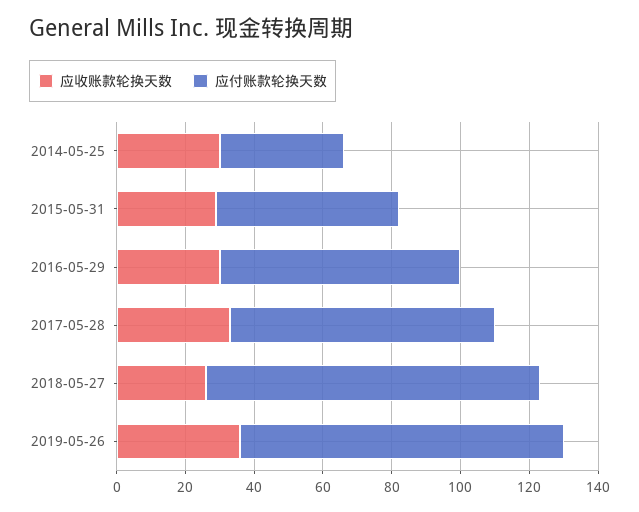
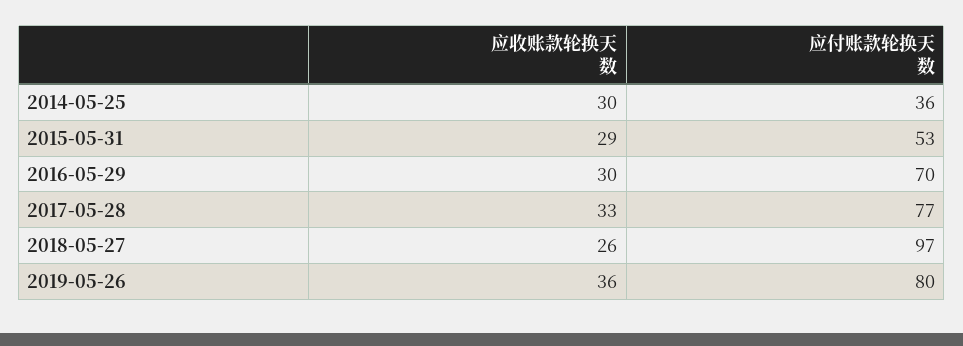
应付账款轮换天数, 2019-05-26: 95 -> 80

